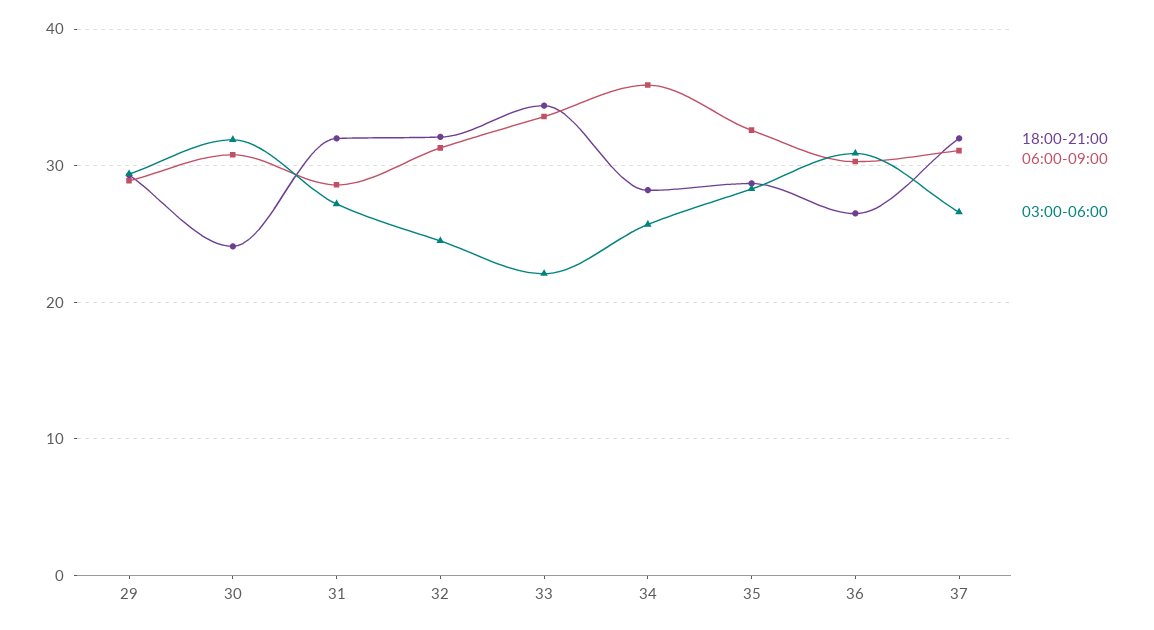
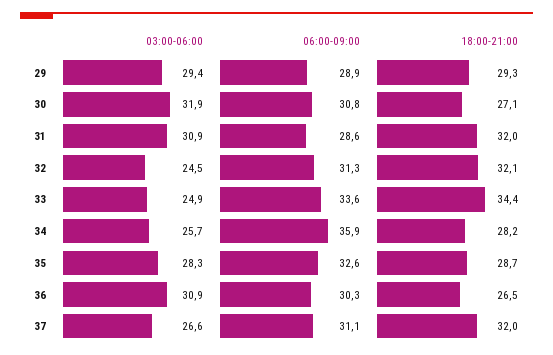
18:00-21:00, 30: 24 -> 27.1
03:00-06:00, 31: 27 -> 30.9
03:00-06:00, 33: 22 -> 24.9

